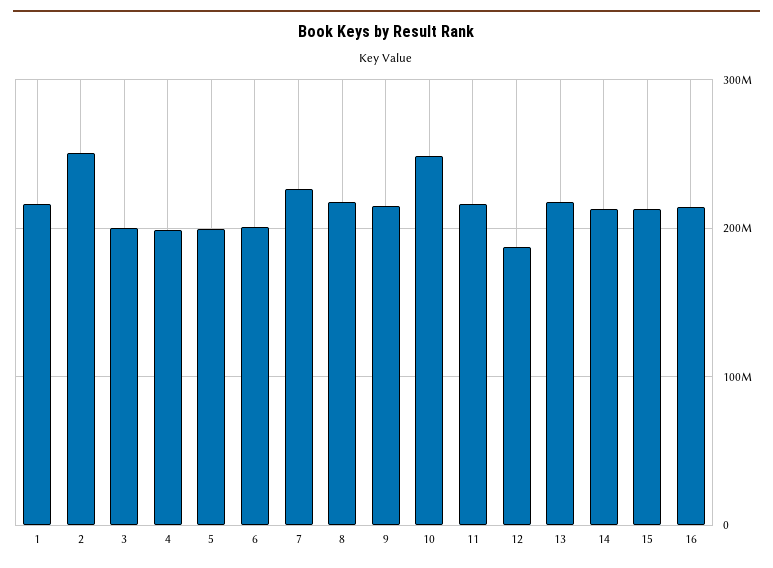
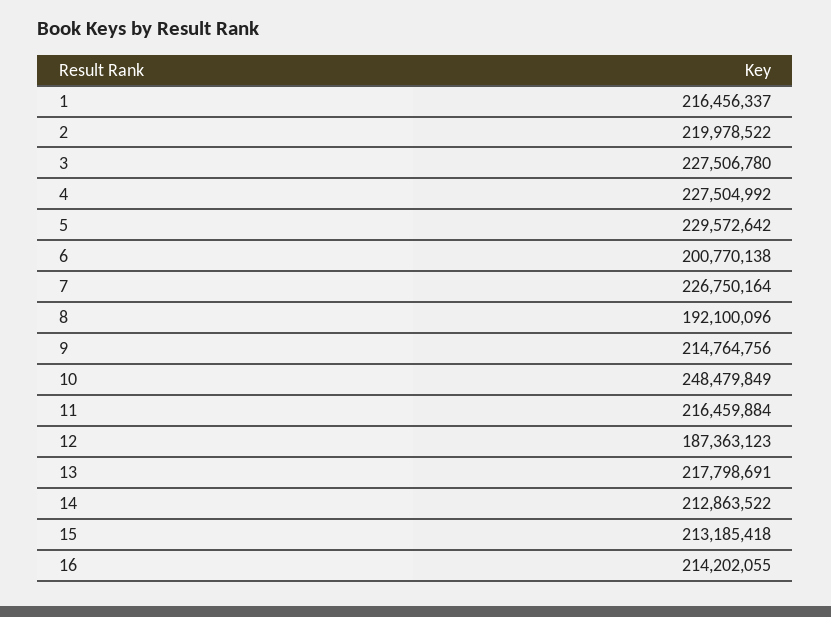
2: 250000000 -> 219978522
3: 200000000 -> 227506780
4: 200000000 -> 227504992
5: 200000000 -> 229572642
8: 220000000 -> 192100096

